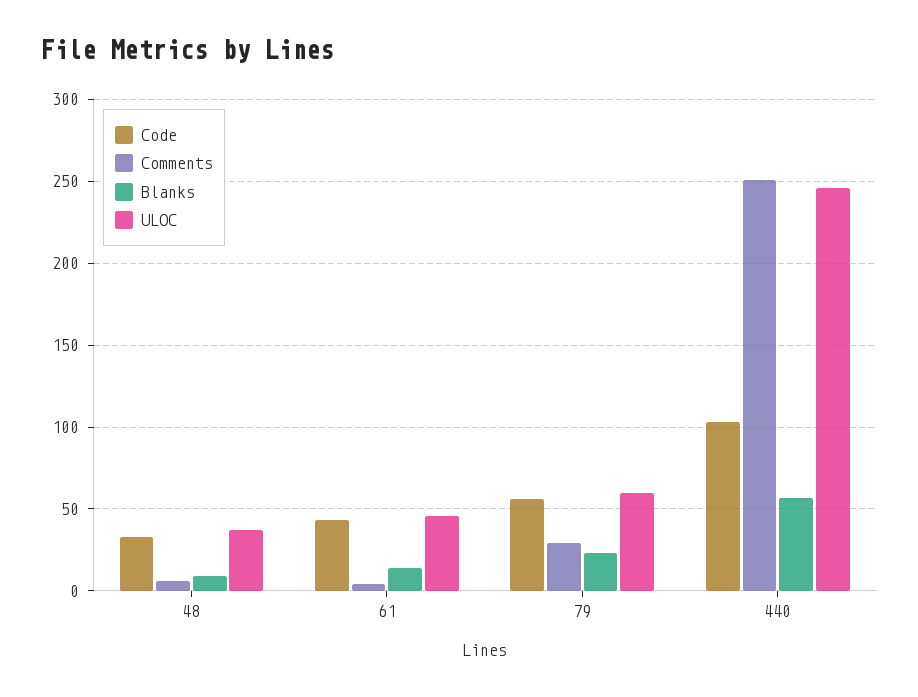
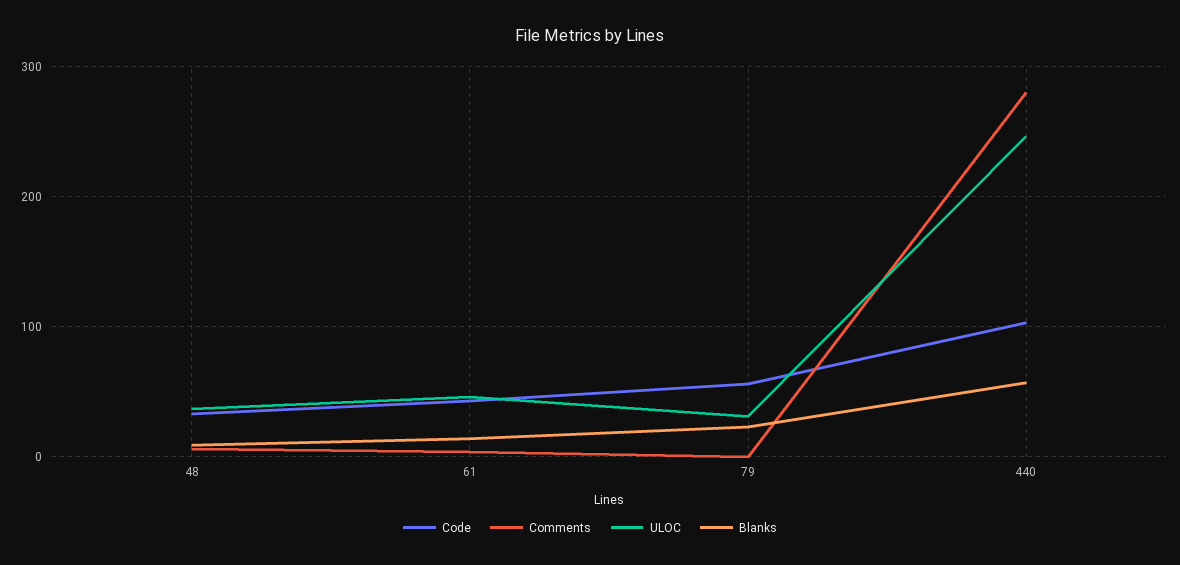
Comments, 79: 30 -> 0
ULOC, 79: 60 -> 30
Comments, 440: 250 -> 280

